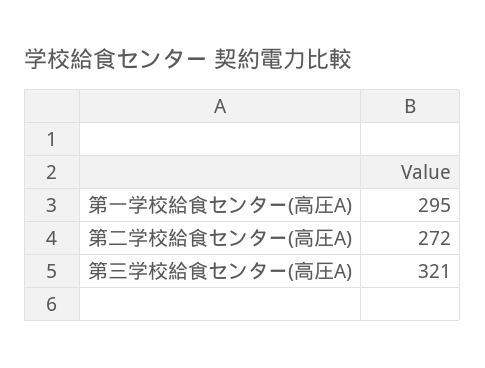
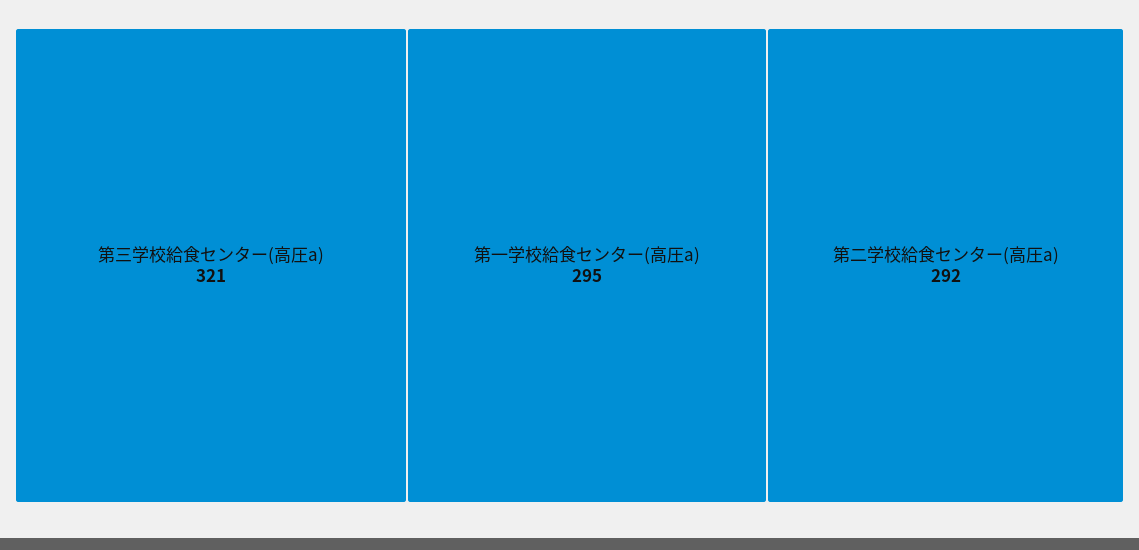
第二学校給食センター(高圧A): 272 -> 292

